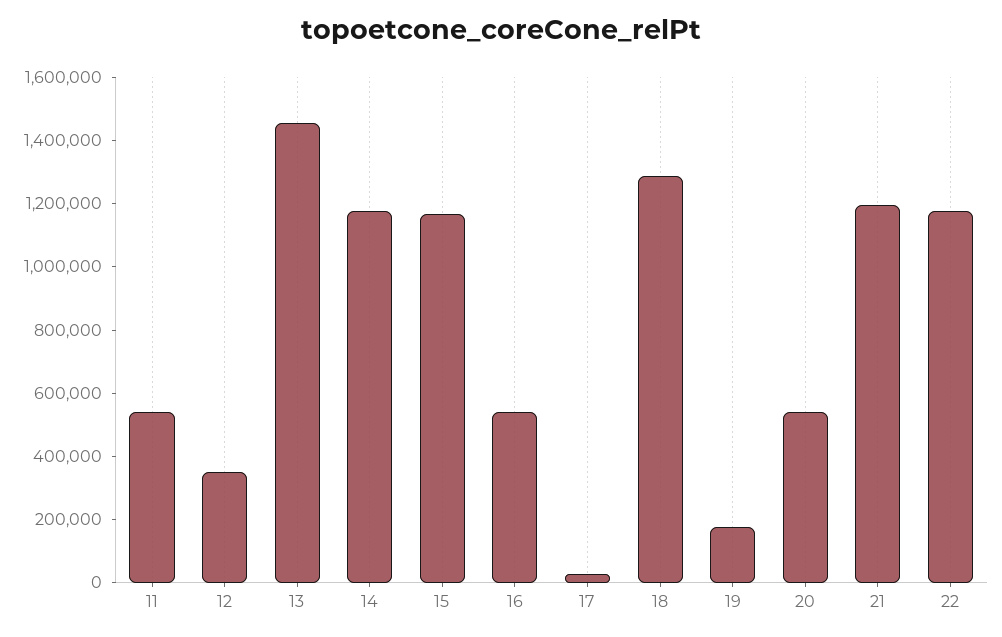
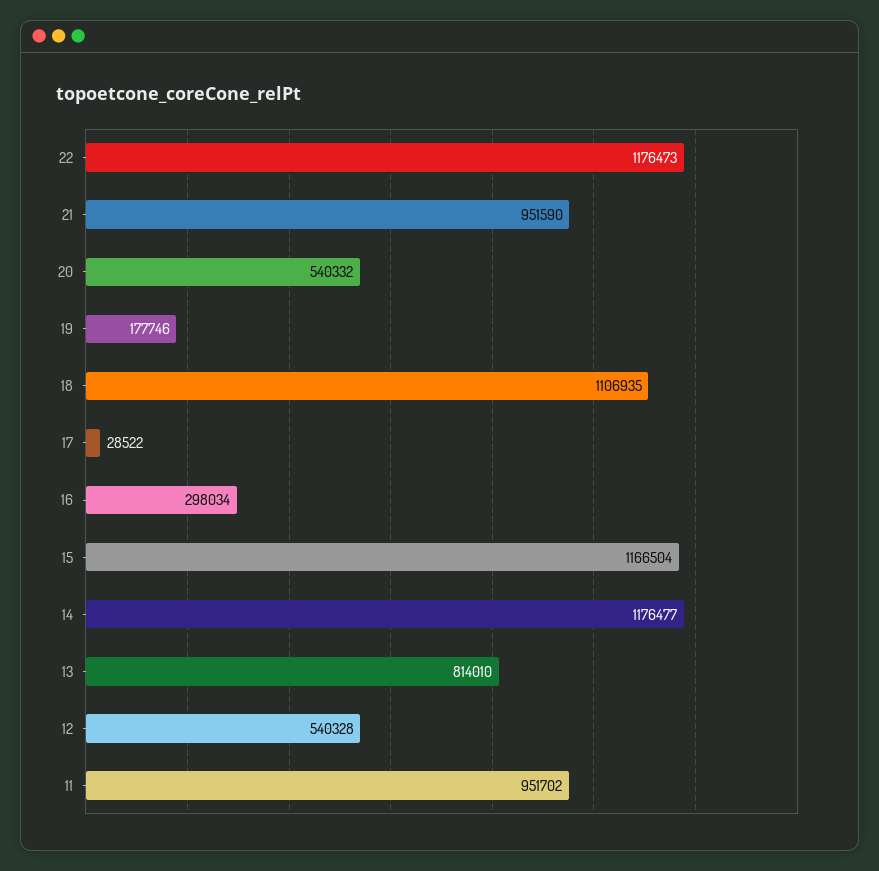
11: 550000 -> 951702
12: 350000 -> 540328
13: 1450000 -> 814010
16: 550000 -> 298034
18: 1300000 -> 1106935
21: 1200000 -> 951590

